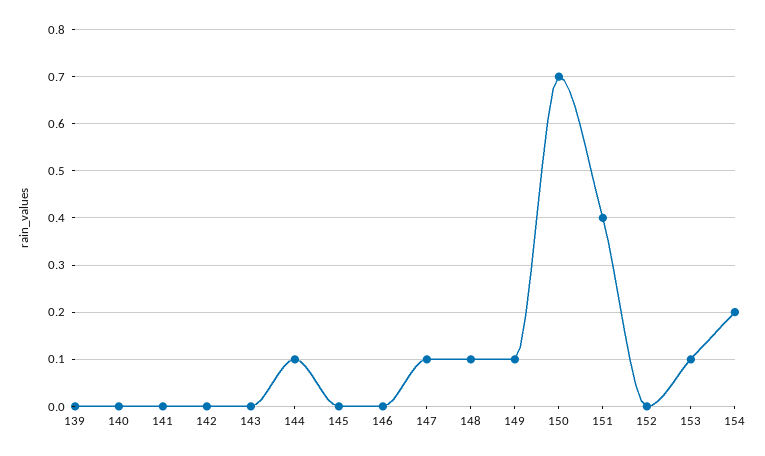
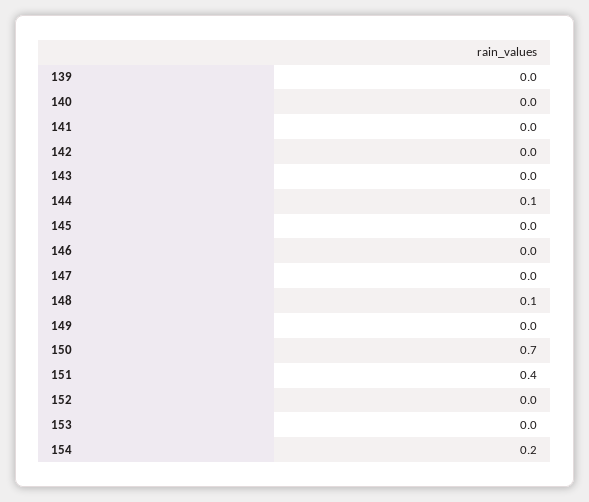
147: 0.1 -> 0
149: 0.1 -> 0
153: 0.1 -> 0

